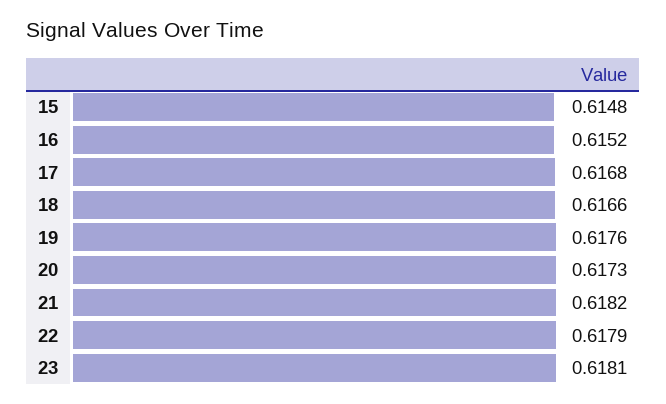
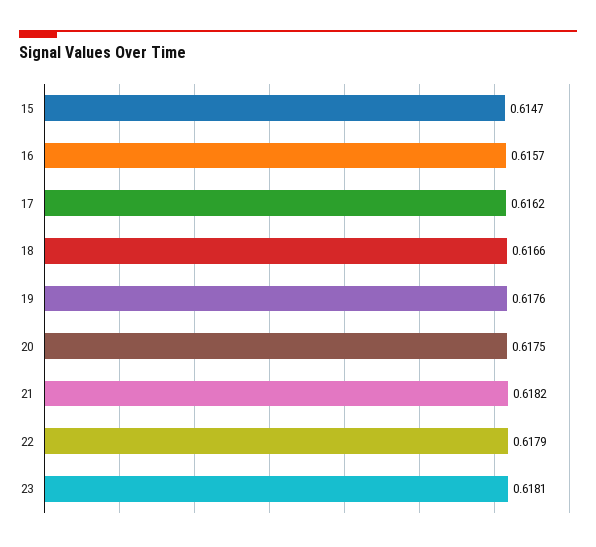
15: 0.6148 -> 0.6147
16: 0.6152 -> 0.6157
17: 0.6168 -> 0.6162
20: 0.6173 -> 0.6175

